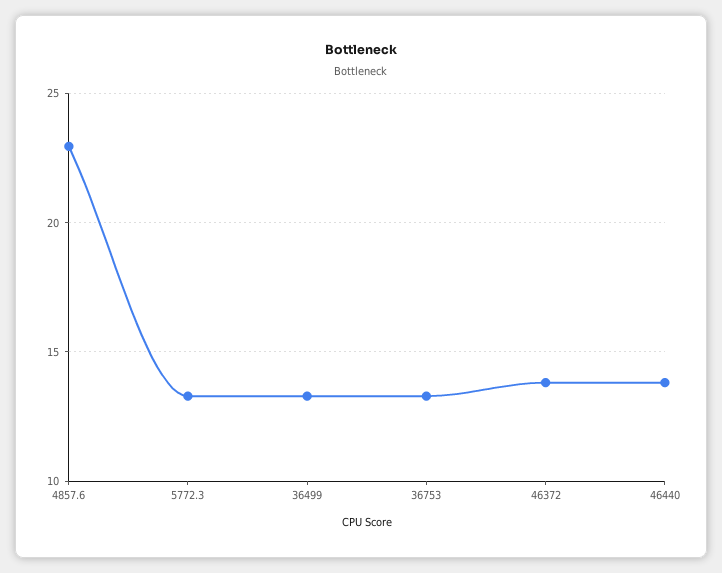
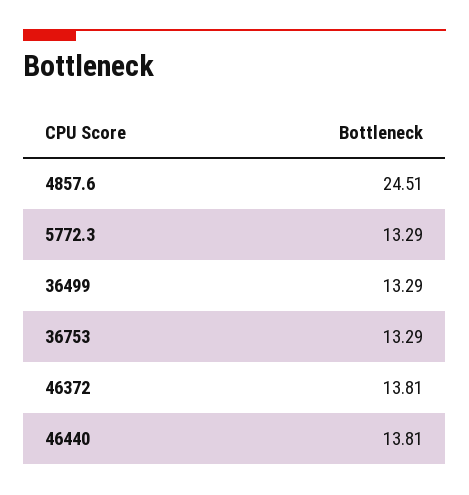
4857.6: 23 -> 24.51

